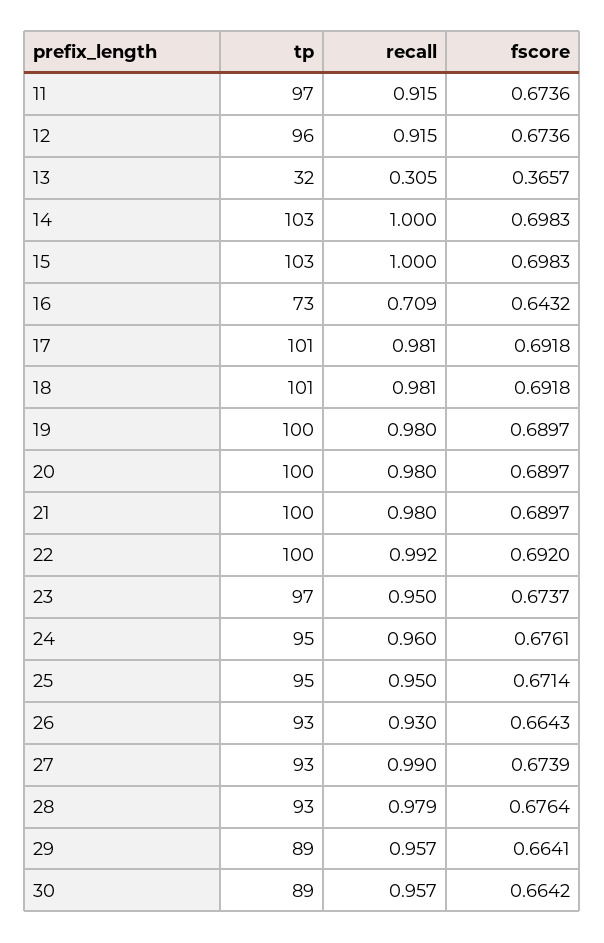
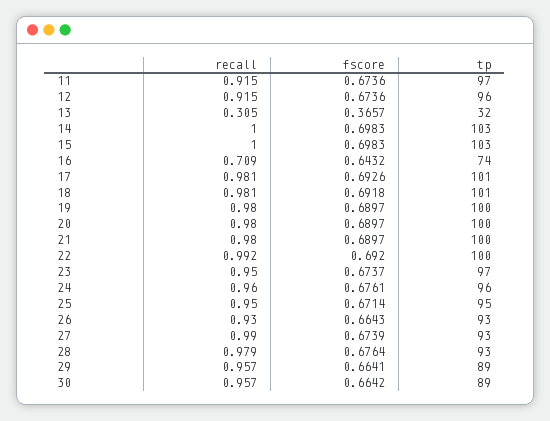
tp, 16: 73 -> 74
fscore, 17: 0.6918 -> 0.6926
tp, 24: 95 -> 96

